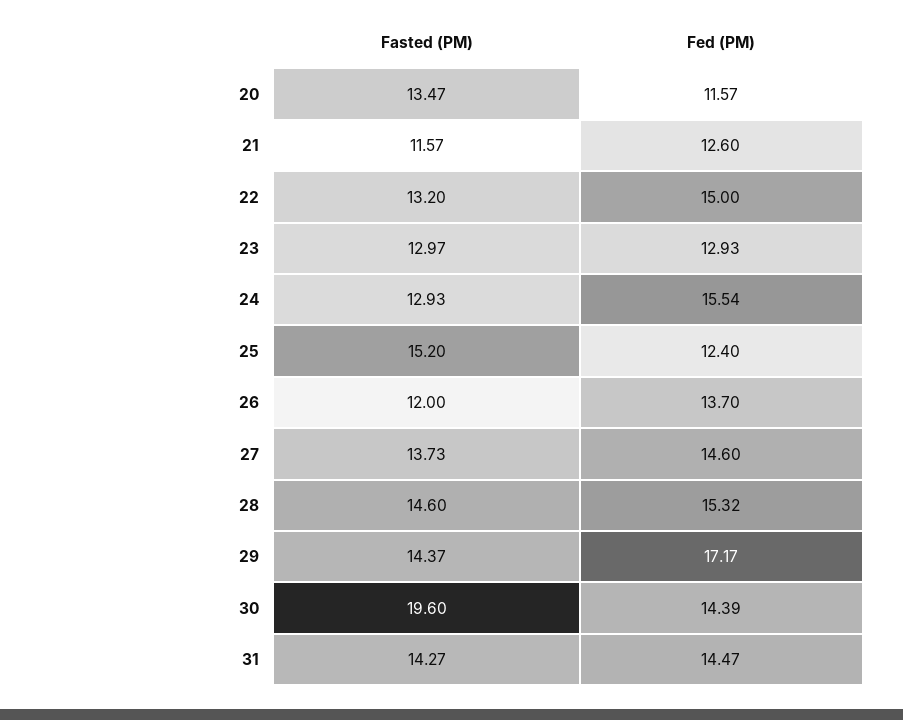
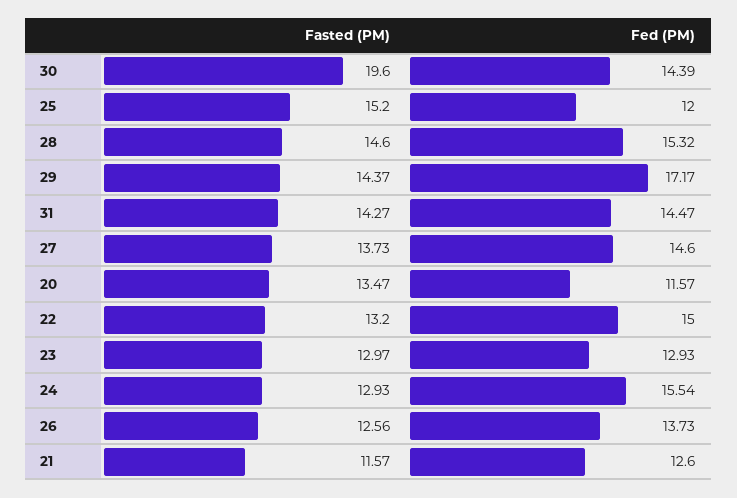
Fed (PM), 25: 12.4 -> 12
Fasted (PM), 26: 12 -> 12.56
Fed (PM), 26: 13.7 -> 13.73

